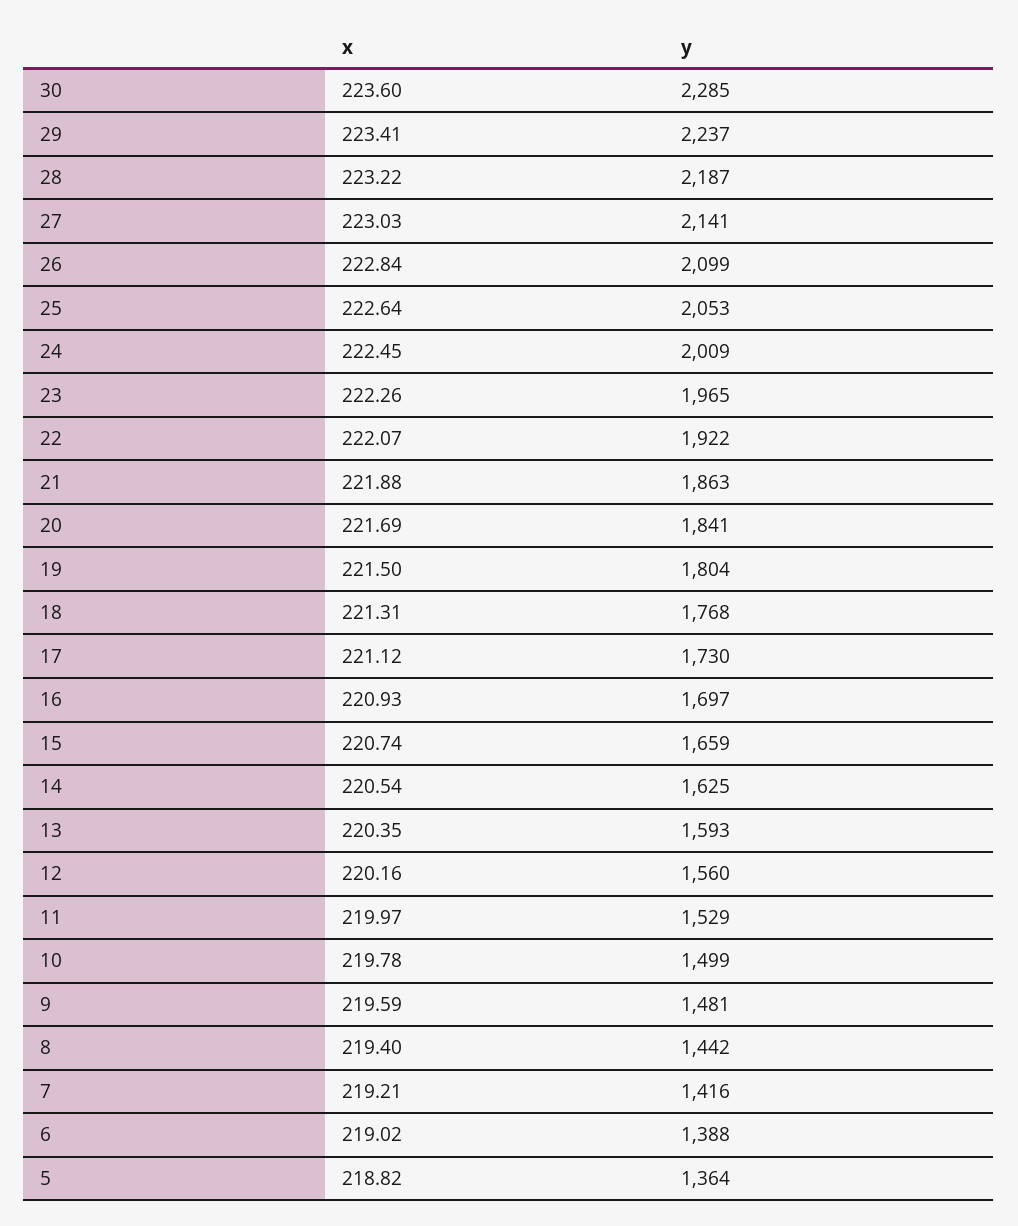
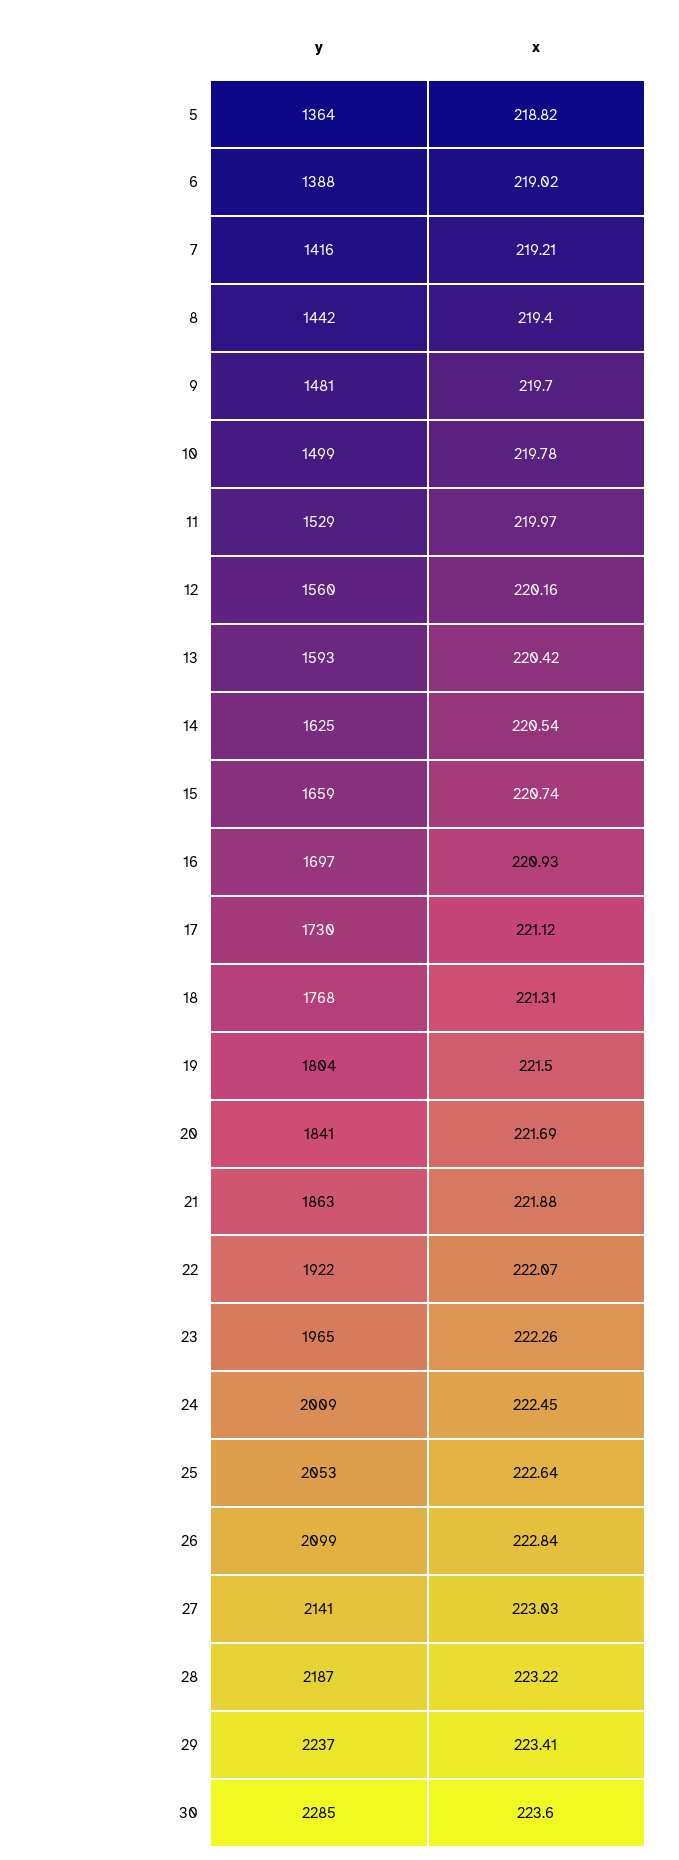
x, 13: 220.35 -> 220.42
x, 9: 219.59 -> 219.7

